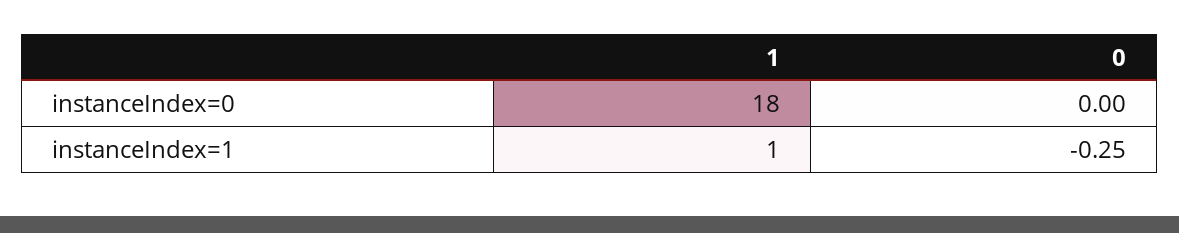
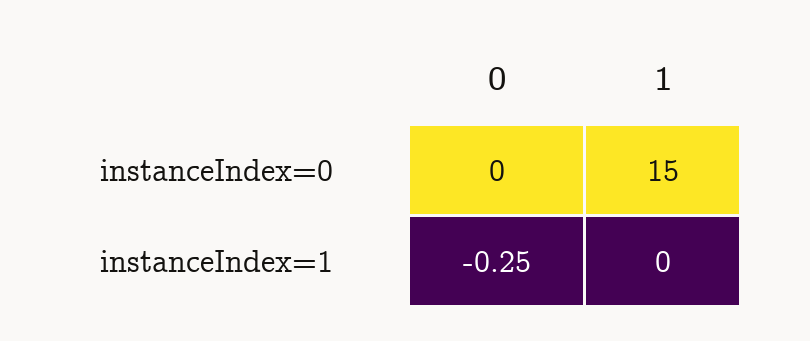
1, instanceIndex=0: 18 -> 15
1, instanceIndex=1: 1 -> 0

